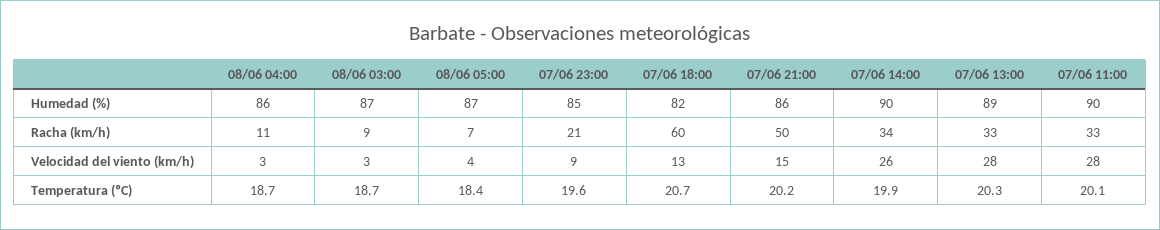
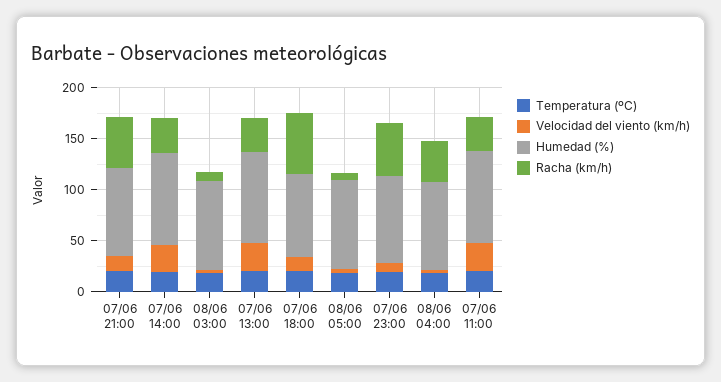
Racha (km/h), 08/06 04:00: 11 -> 40
Racha (km/h), 07/06 23:00: 21 -> 50

